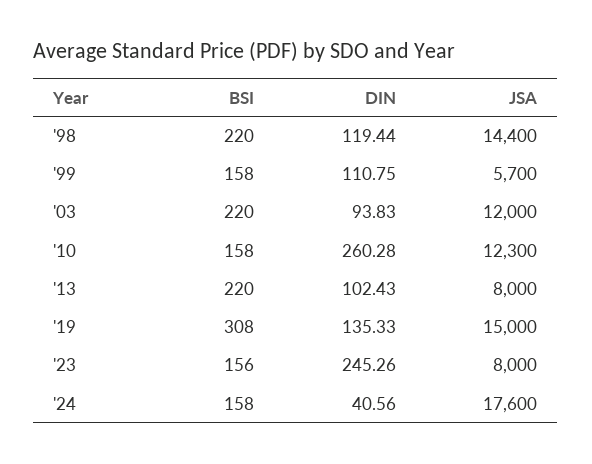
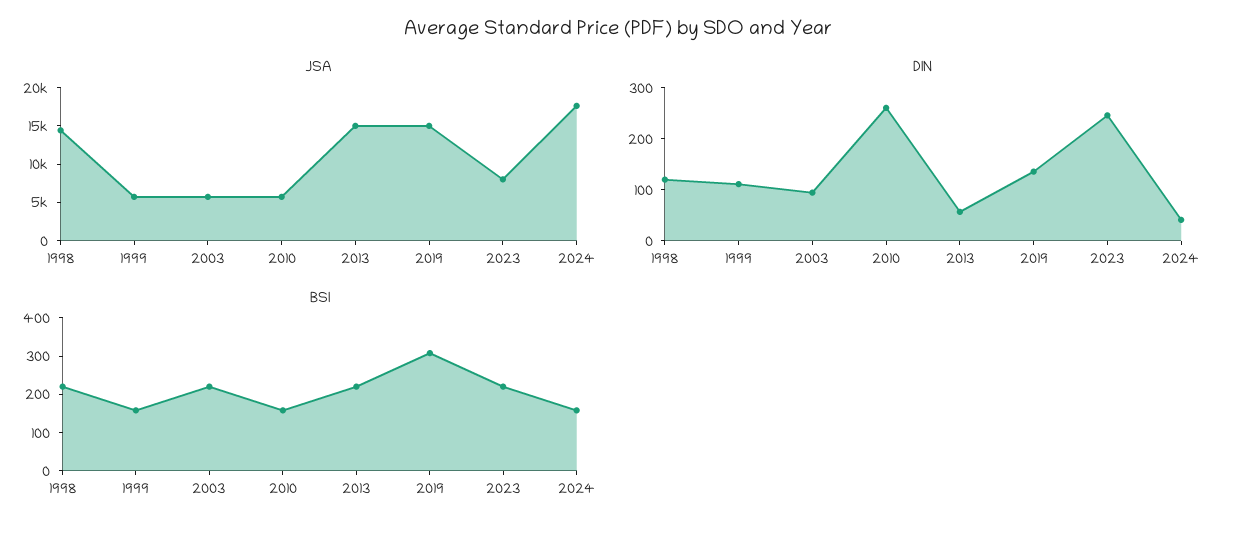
JSA, '03: 12000 -> 5000
JSA, '10: 12300 -> 5000
DIN, '13: 102.43 -> 60
JSA, '13: 8000 -> 15000
BSI, '23: 156 -> 225

